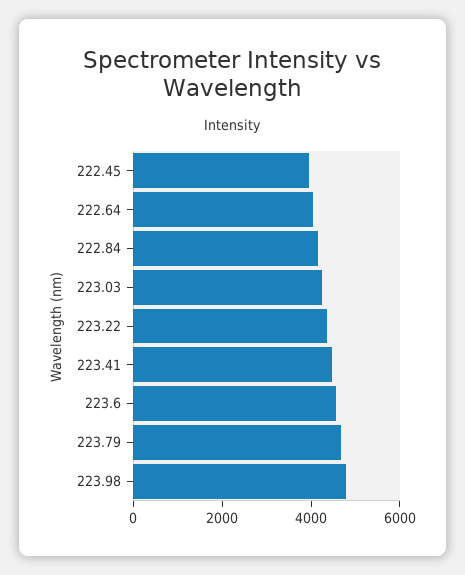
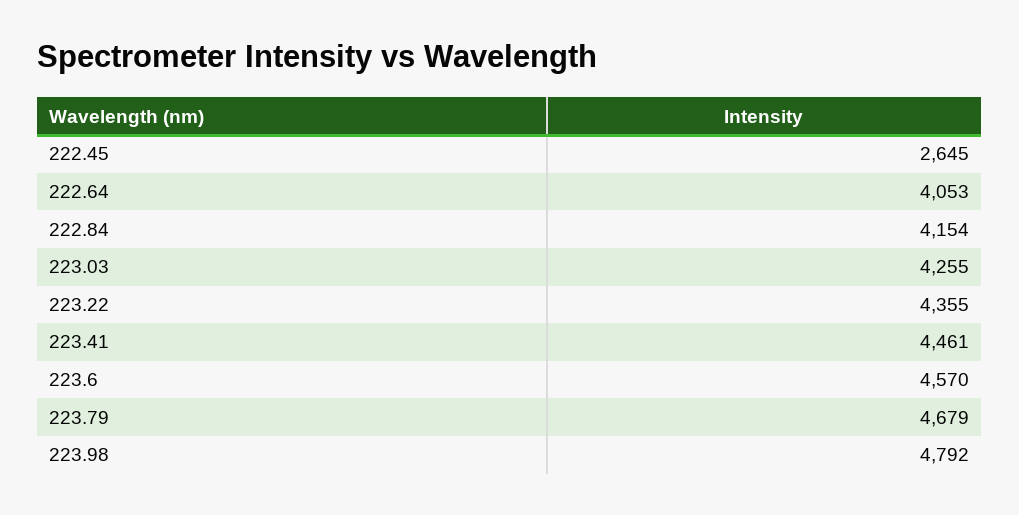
222.45: 4000 -> 2645

